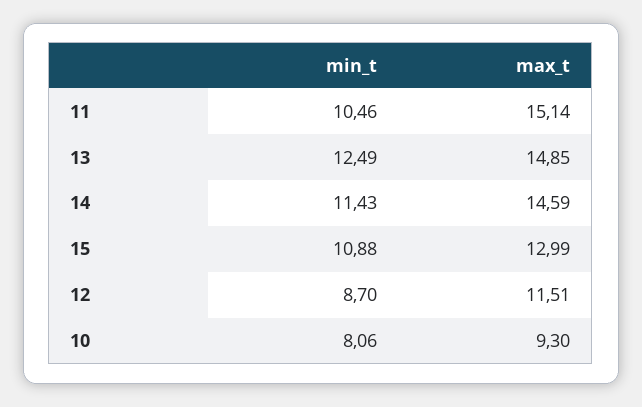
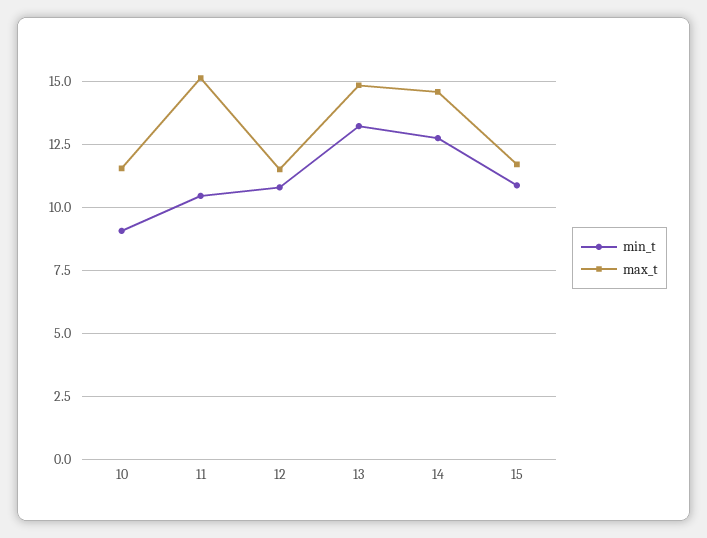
min_t, 13: 12.49 -> 13.25
min_t, 14: 11.43 -> 12.75
max_t, 15: 12.99 -> 11.75
min_t, 12: 8.7 -> 10.75
min_t, 10: 8.06 -> 9
max_t, 10: 9.3 -> 11.5

